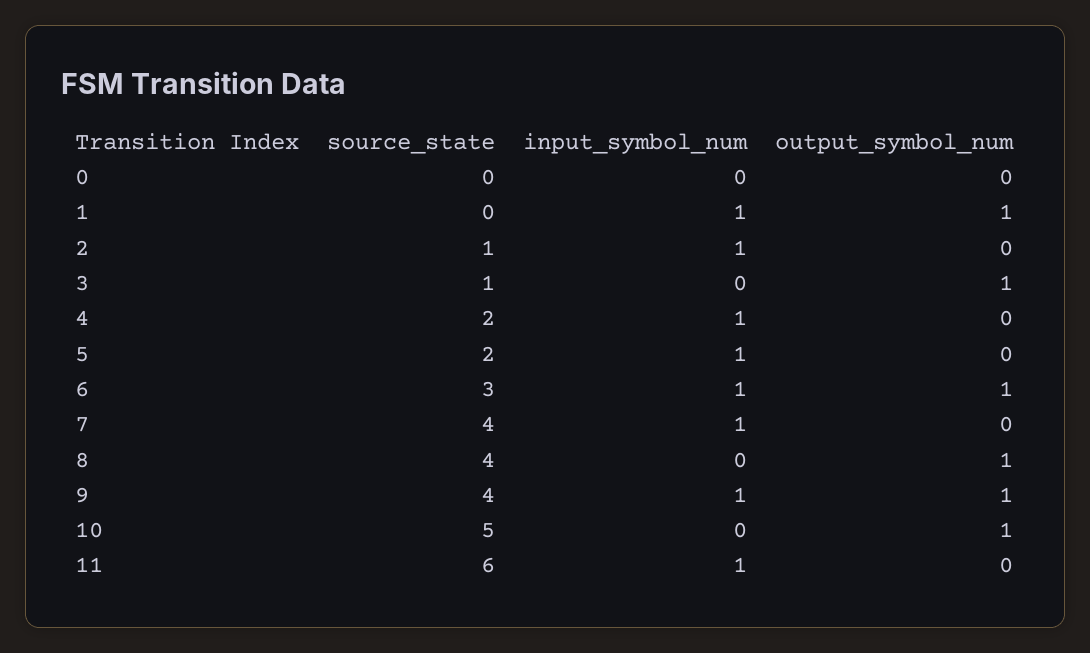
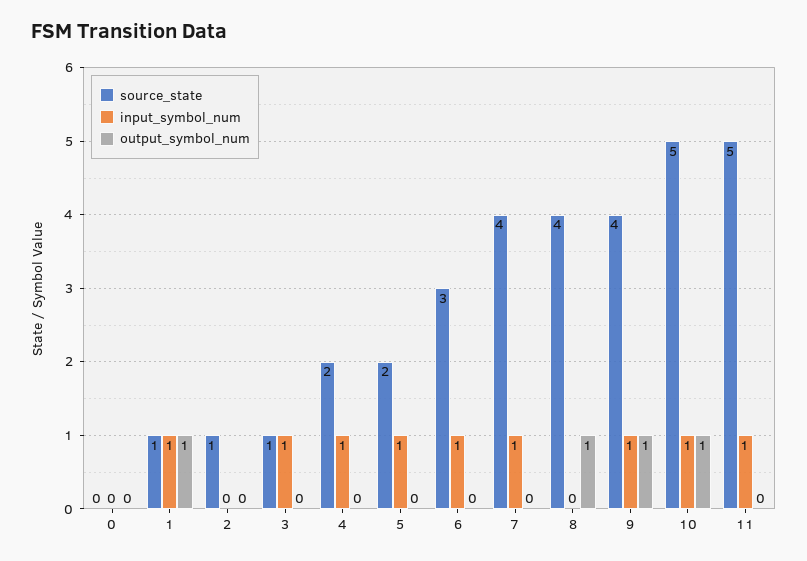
source_state, 1: 0 -> 1
input_symbol_num, 2: 1 -> 0
input_symbol_num, 3: 0 -> 1
output_symbol_num, 3: 1 -> 0
output_symbol_num, 6: 1 -> 0
input_symbol_num, 10: 0 -> 1
source_state, 11: 6 -> 5

